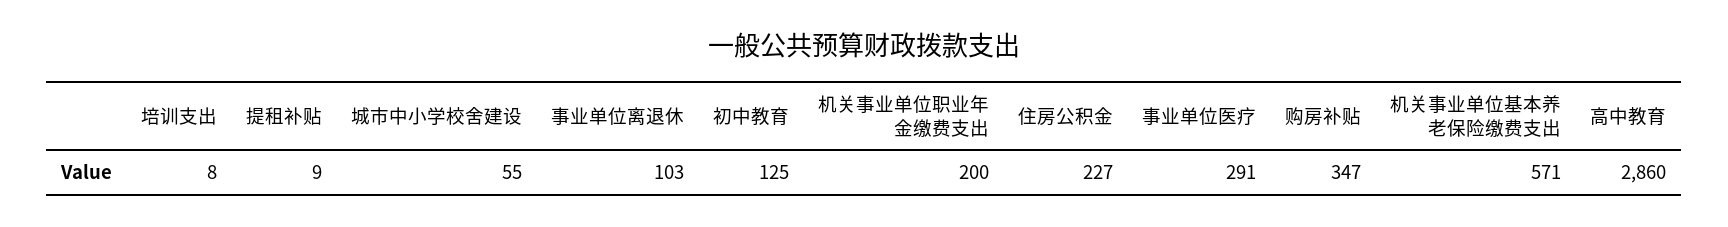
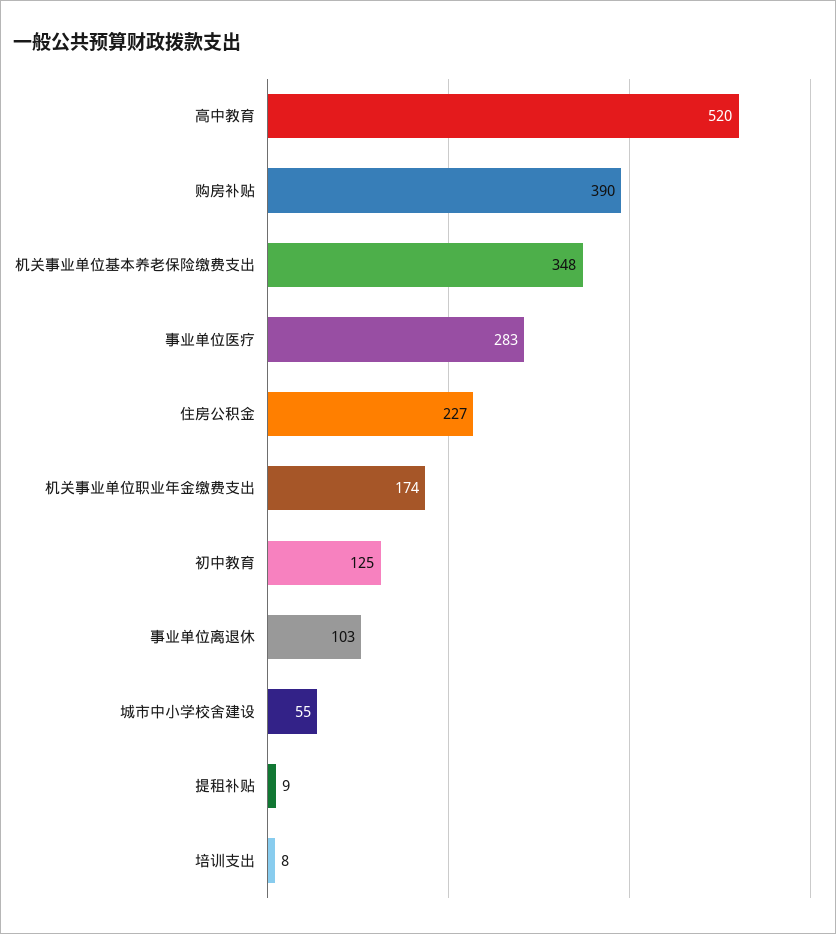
机关事业单位职业年金缴费支出: 200 -> 174
事业单位医疗: 291 -> 283
购房补贴: 347 -> 390
机关事业单位基本养老保险缴费支出: 571 -> 348
高中教育: 2860 -> 520

